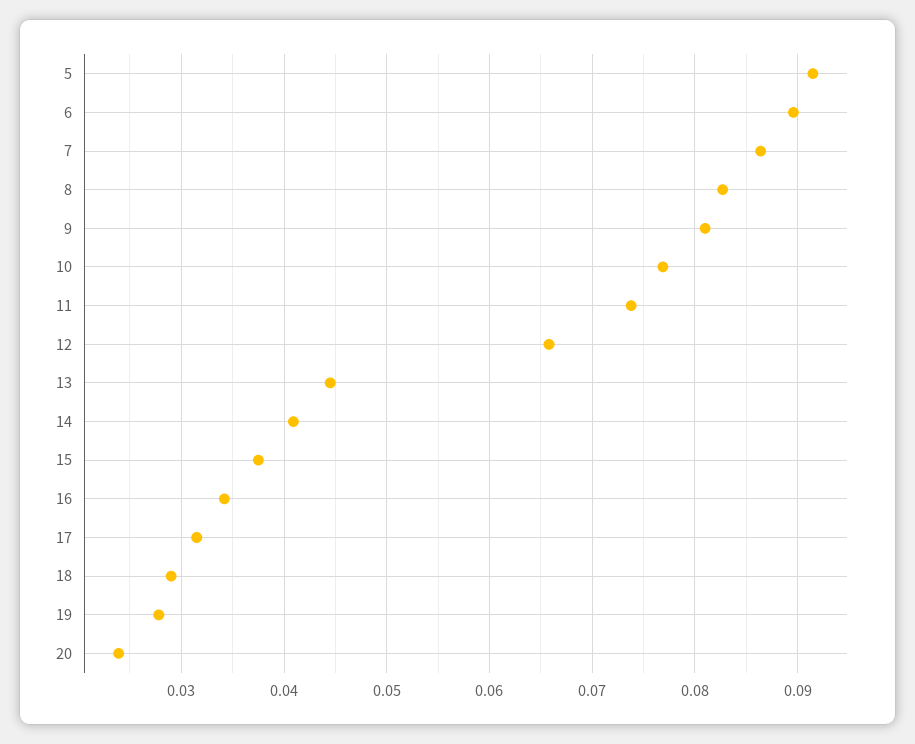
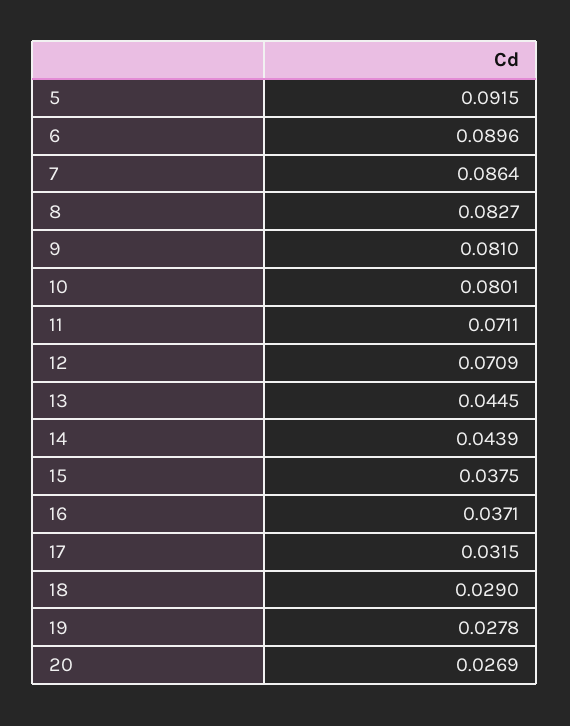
10: 0.077 -> 0.0801
11: 0.074 -> 0.0711
12: 0.066 -> 0.0709
14: 0.041 -> 0.0439
16: 0.034 -> 0.0371
20: 0.024 -> 0.0269

